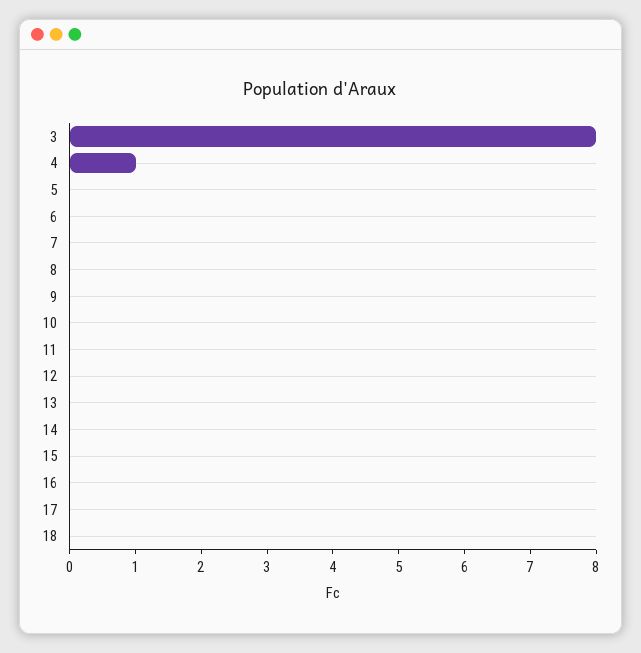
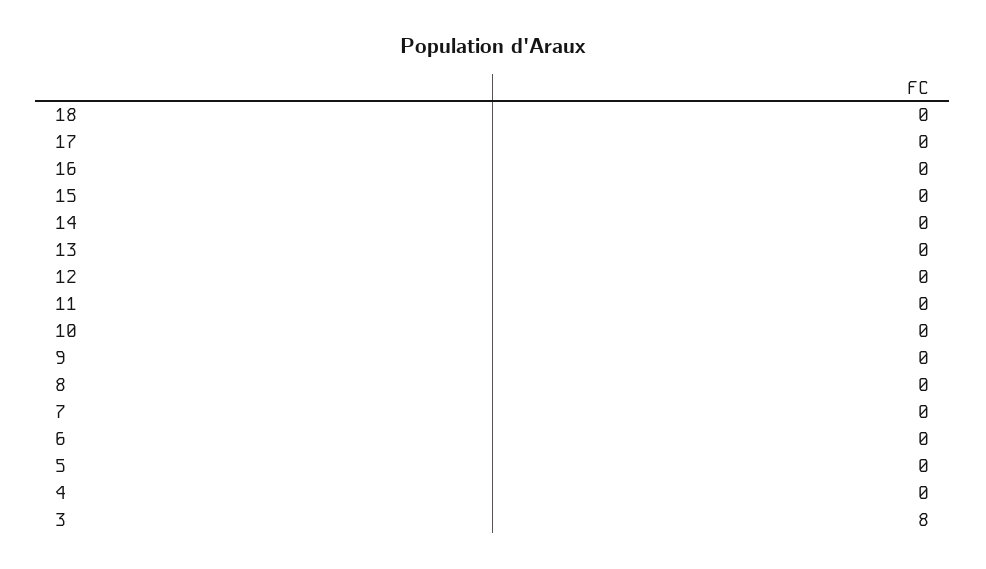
4: 1 -> 0

